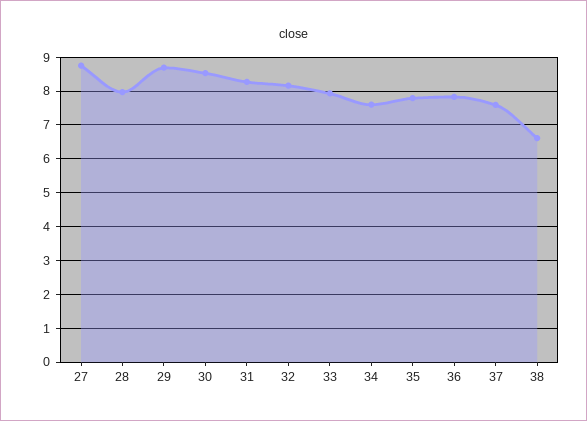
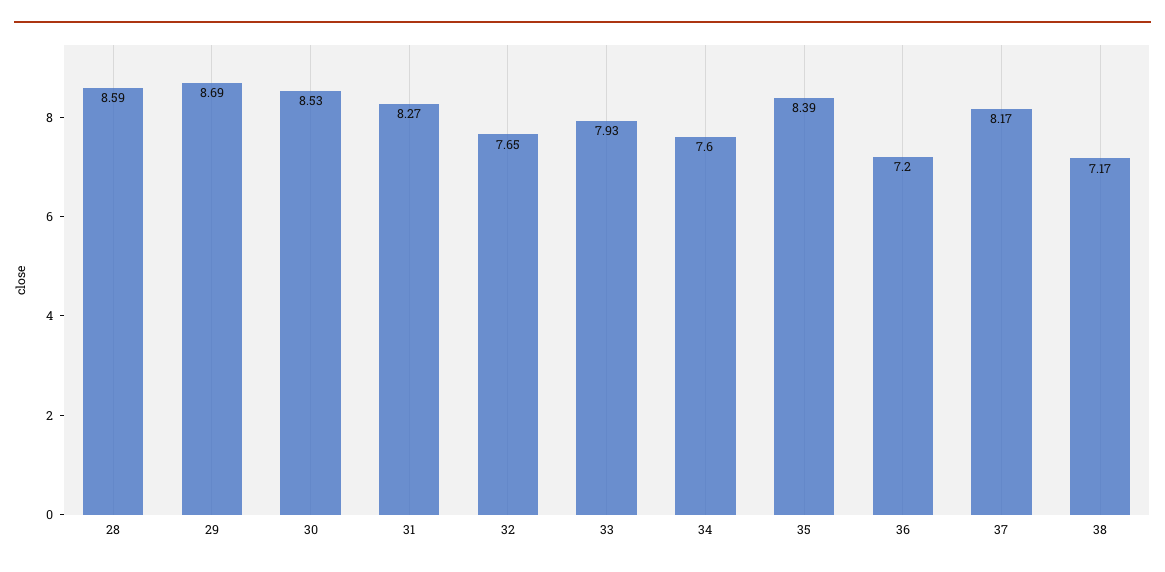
27: 8.8 -> none
28: 8 -> 8.59
32: 8.2 -> 7.65
35: 7.8 -> 8.39
36: 7.8 -> 7.2
37: 7.6 -> 8.17
38: 6.6 -> 7.17

